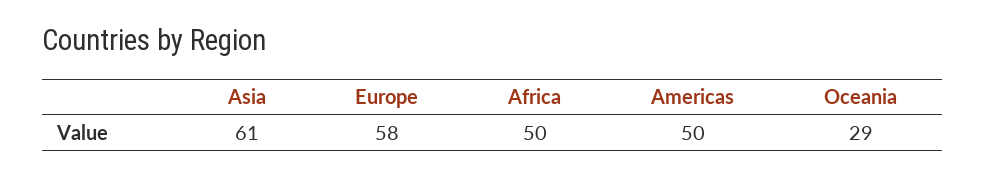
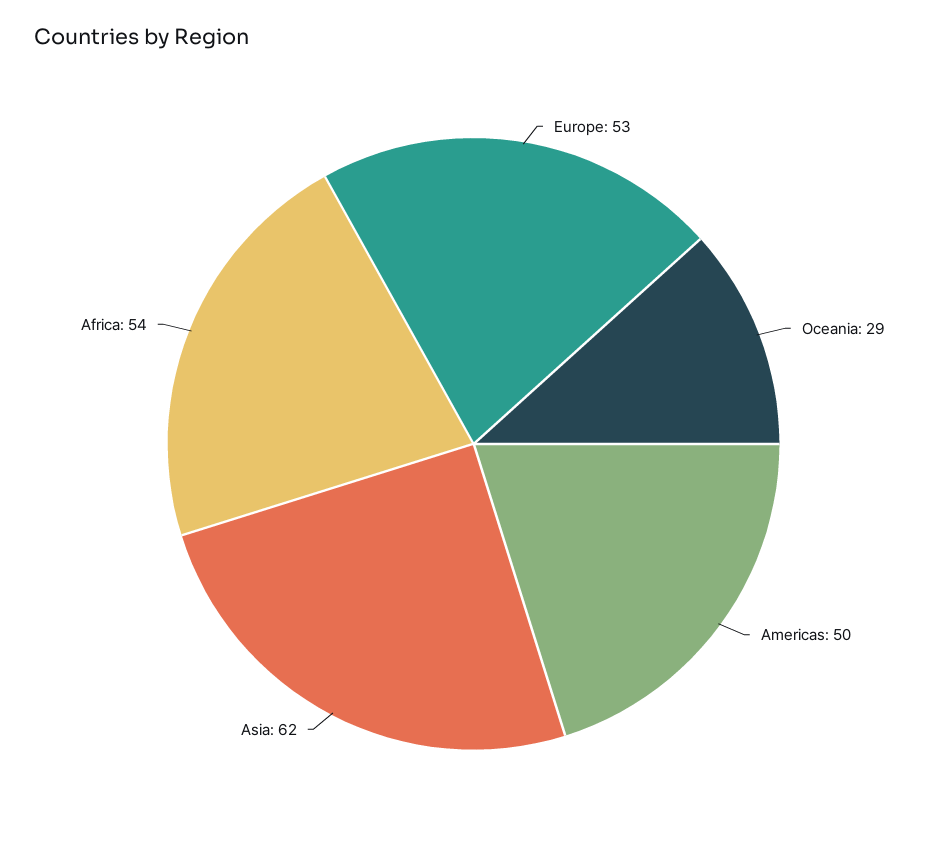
Asia: 61 -> 62
Europe: 58 -> 53
Africa: 50 -> 54

